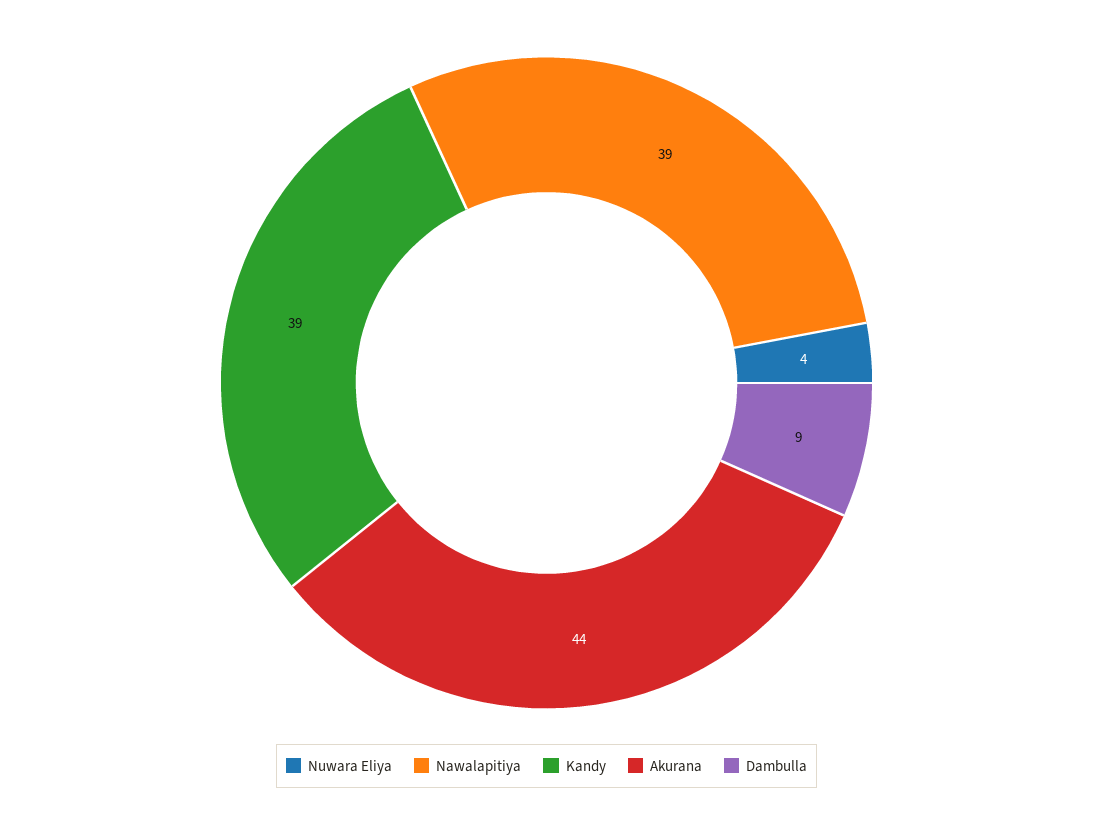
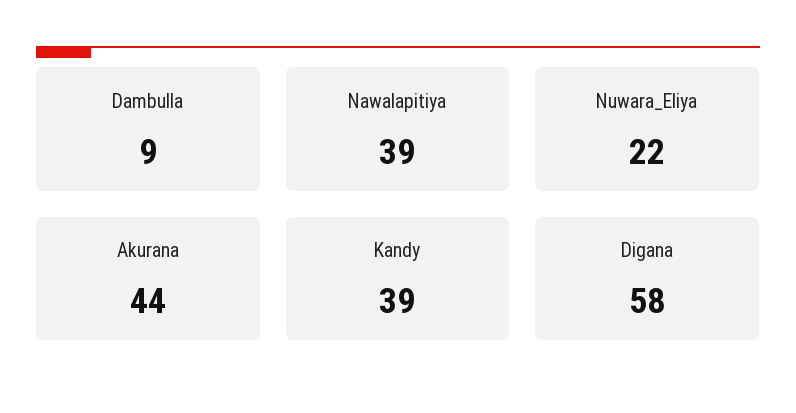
Nuwara Eliya: 4 -> 22
Digana: none -> 58

